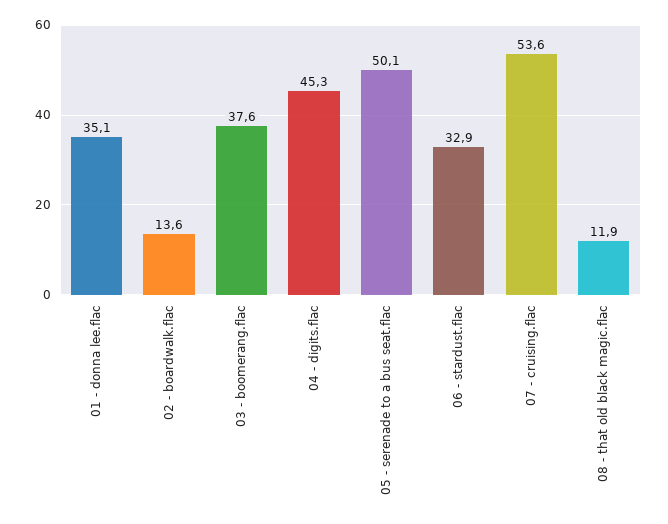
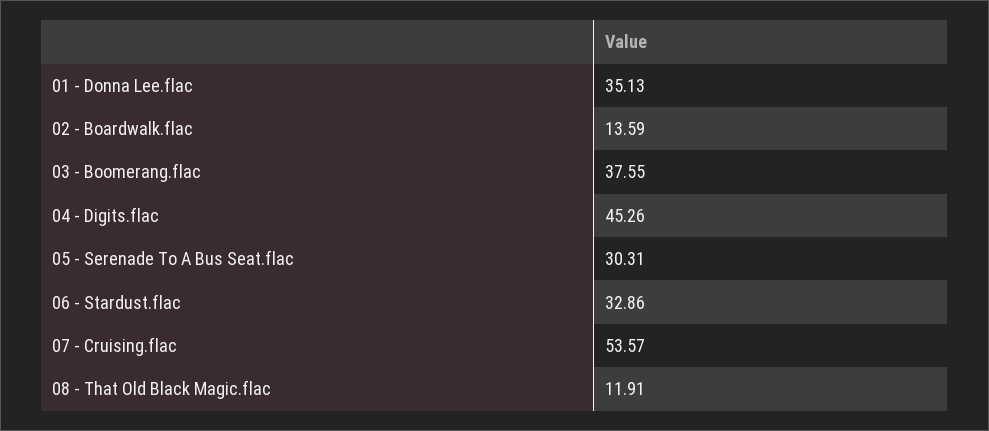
05 - serenade to a bus seat.flac: 50.1 -> 30.31

